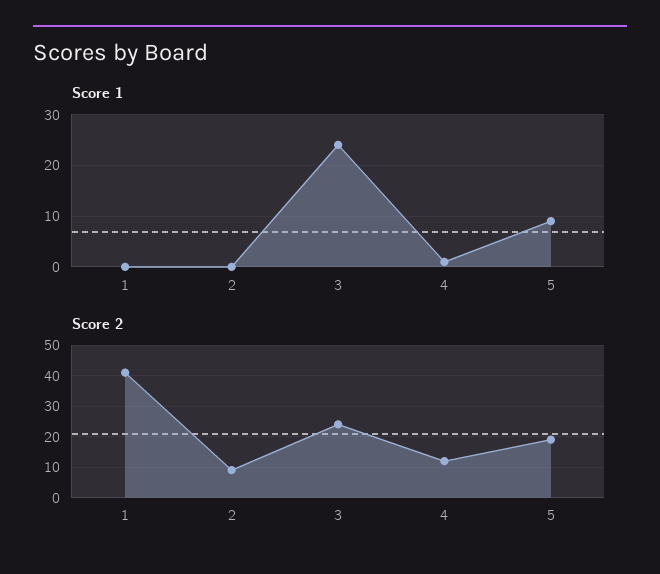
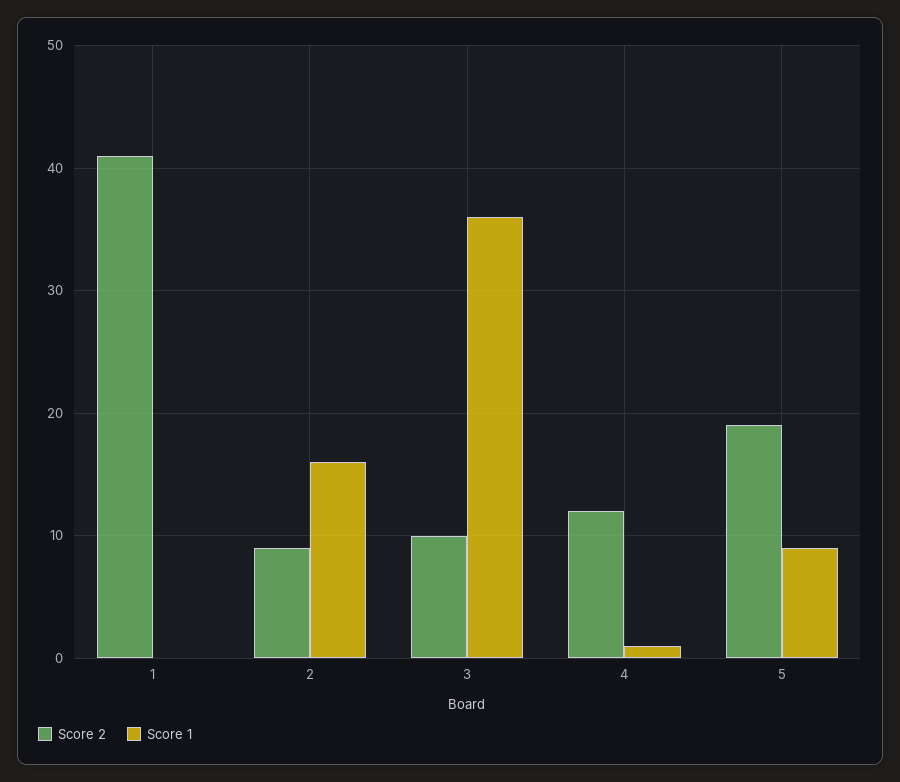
Score 1, 2: 0 -> 16
Score 1, 3: 25 -> 36
Score 2, 3: 25 -> 10

